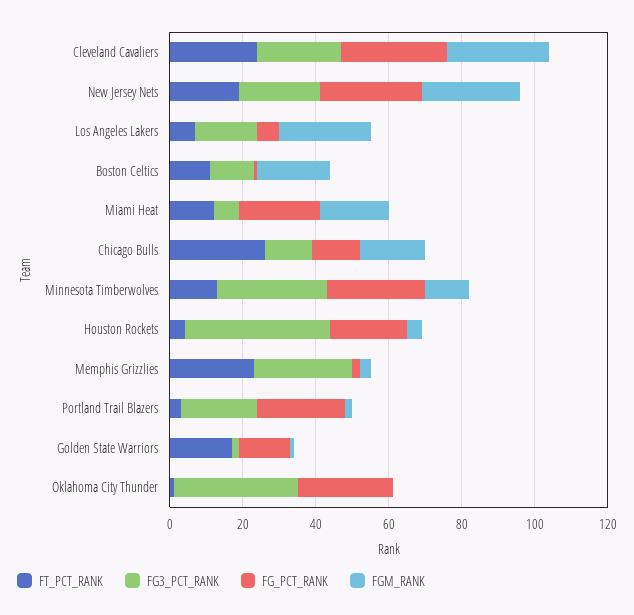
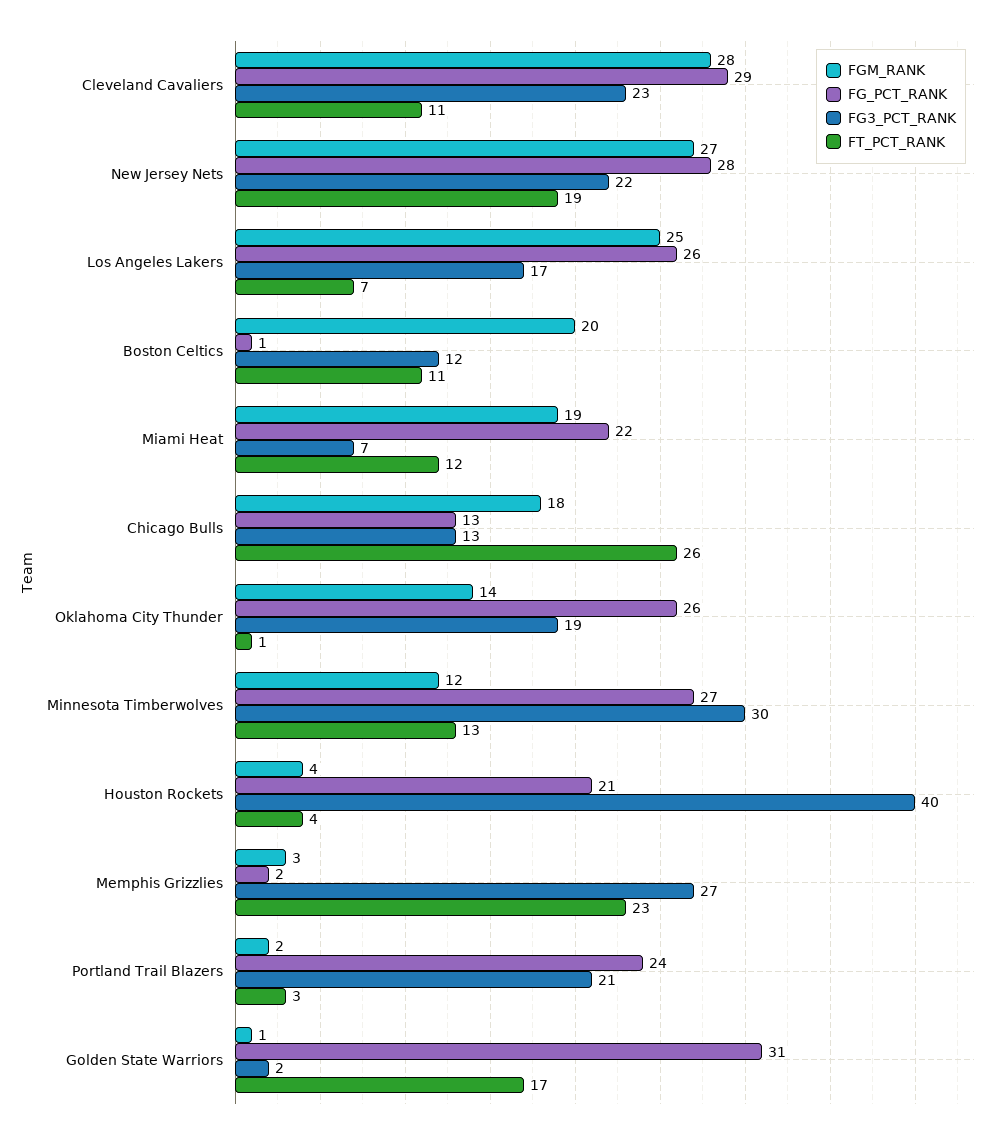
FT_PCT_RANK, Cleveland Cavaliers: 25 -> 11
FG_PCT_RANK, Los Angeles Lakers: 5 -> 26
FG_PCT_RANK, Golden State Warriors: 15 -> 31
FG3_PCT_RANK, Oklahoma City Thunder: 35 -> 19
FGM_RANK, Oklahoma City Thunder: 0 -> 14

